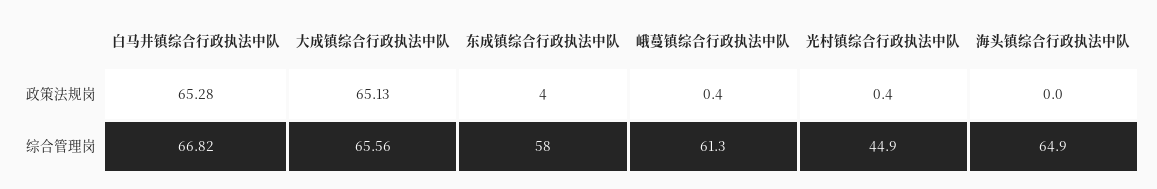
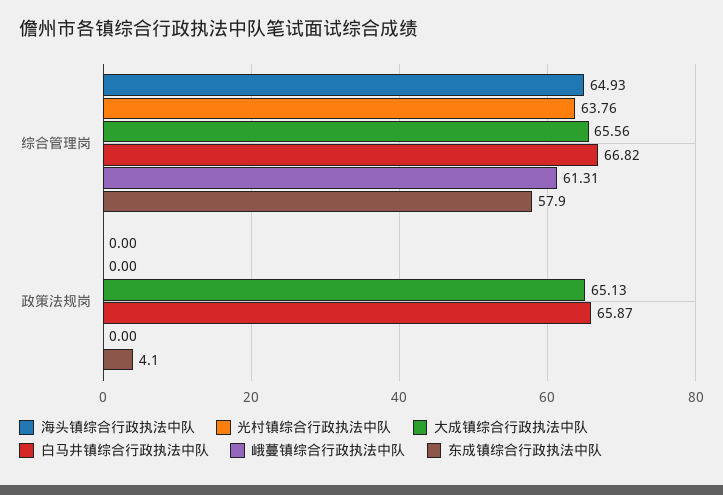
白马井镇综合行政执法中队, 政策法规岗: 65.28 -> 65.87
峨蔓镇综合行政执法中队, 政策法规岗: 0.4 -> 0
光村镇综合行政执法中队, 政策法规岗: 0.4 -> 0
光村镇综合行政执法中队, 综合管理岗: 44.9 -> 63.76

